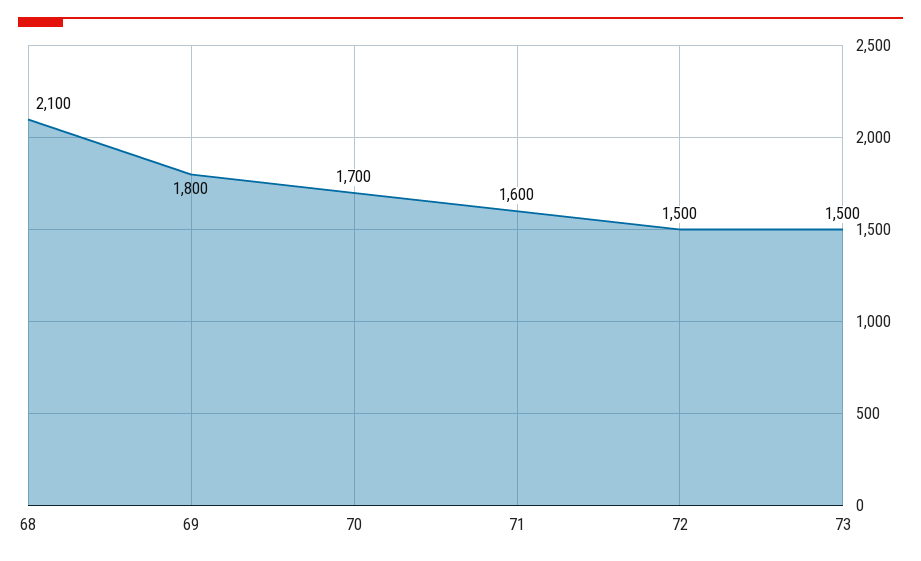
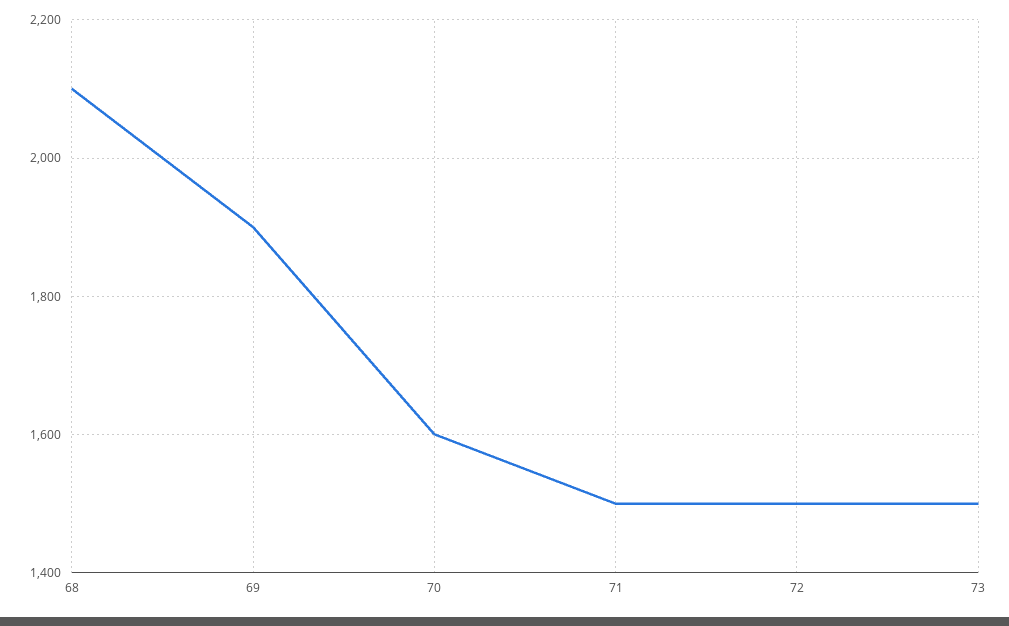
69: 1800 -> 1900
70: 1700 -> 1600
71: 1600 -> 1500

